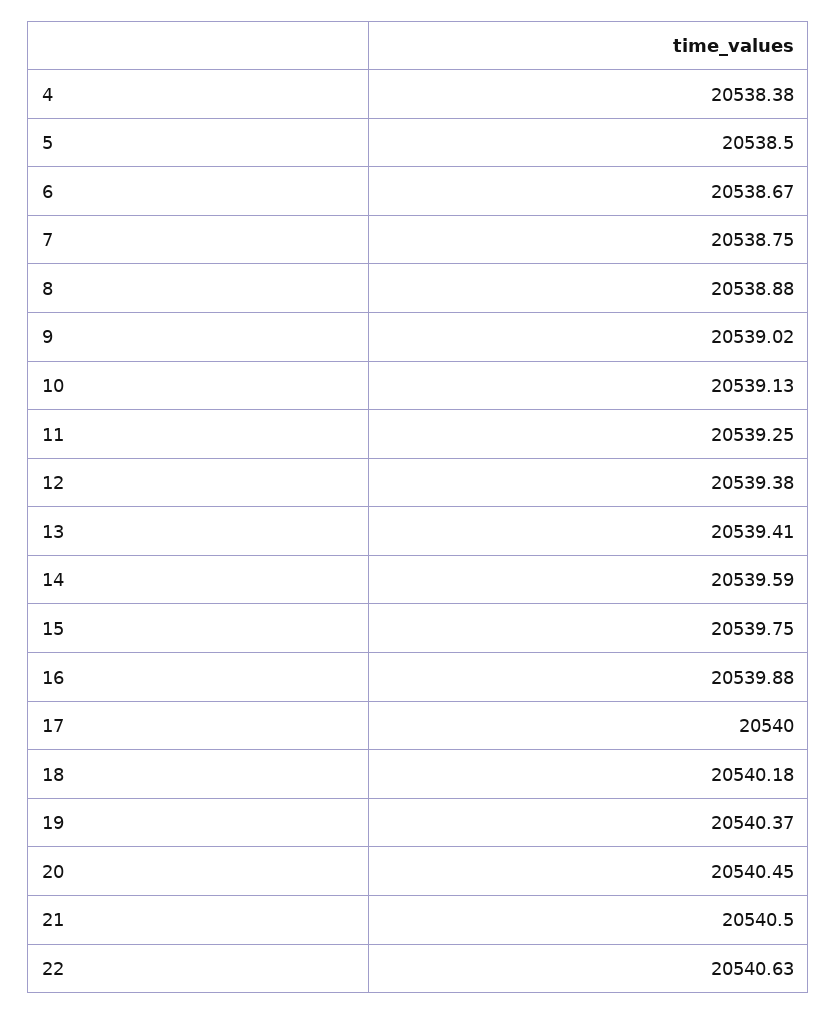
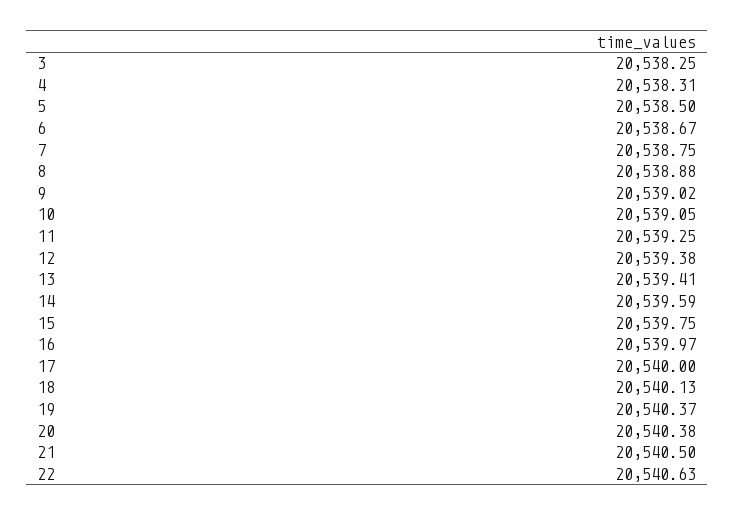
4: 20538.38 -> 20538.31
10: 20539.13 -> 20539.05
16: 20539.88 -> 20539.97
18: 20540.18 -> 20540.13
20: 20540.45 -> 20540.38
3: none -> 20538.25

